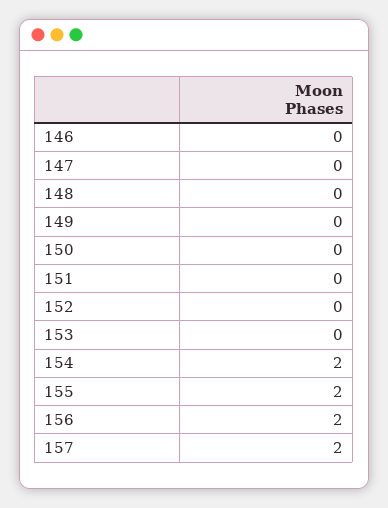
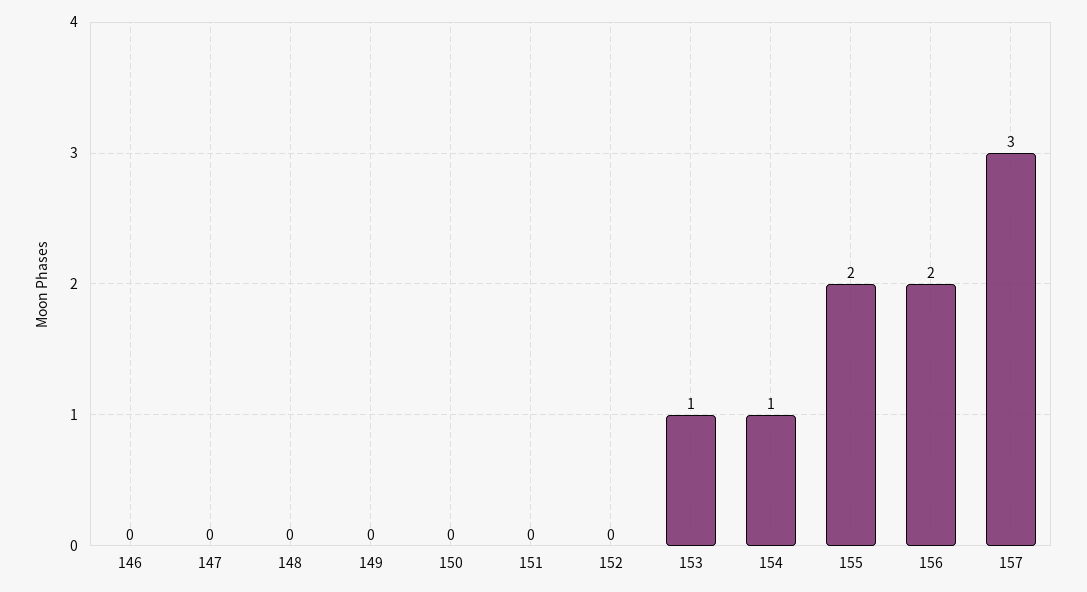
153: 0 -> 1
154: 2 -> 1
157: 2 -> 3

